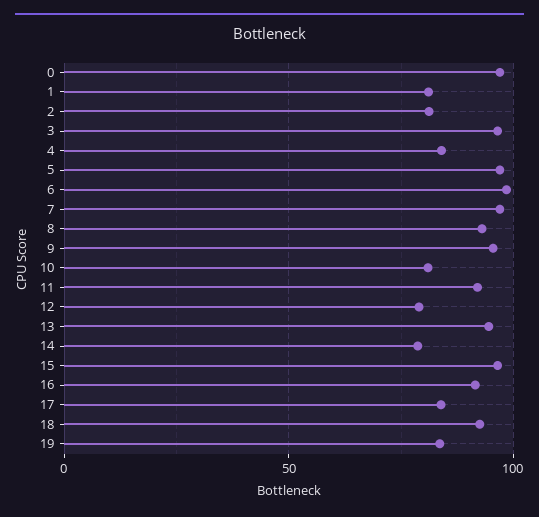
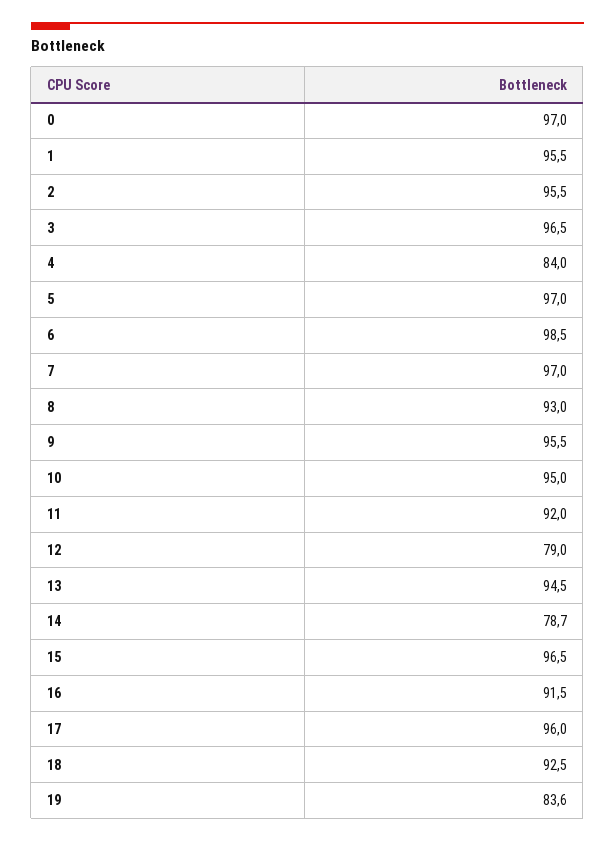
1: 80 -> 95.5
2: 80 -> 95.5
10: 80 -> 95
17: 85 -> 96

